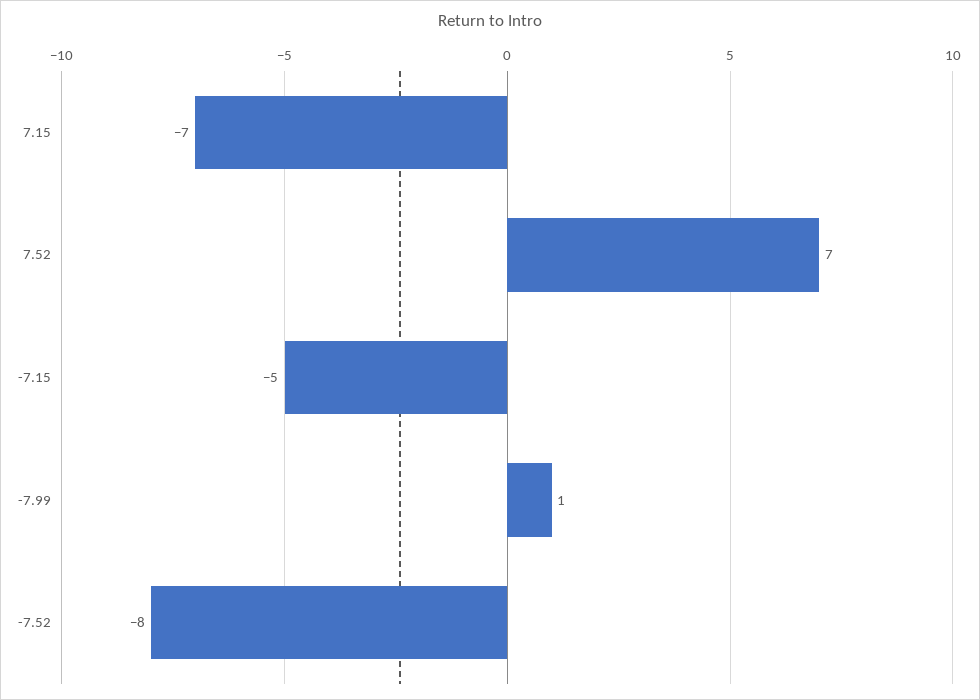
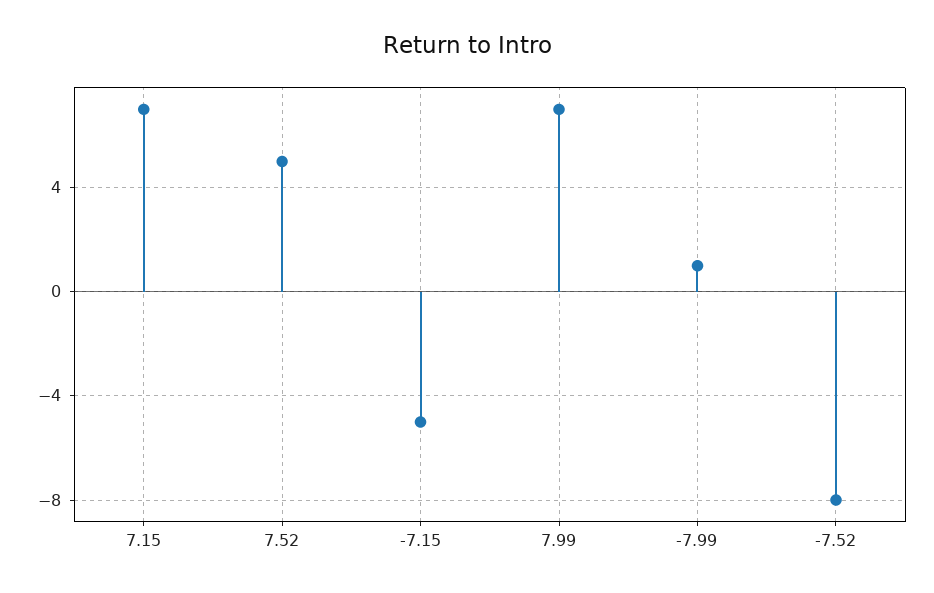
7.15: -7 -> 7
7.52: 7 -> 5
7.99: none -> 7

